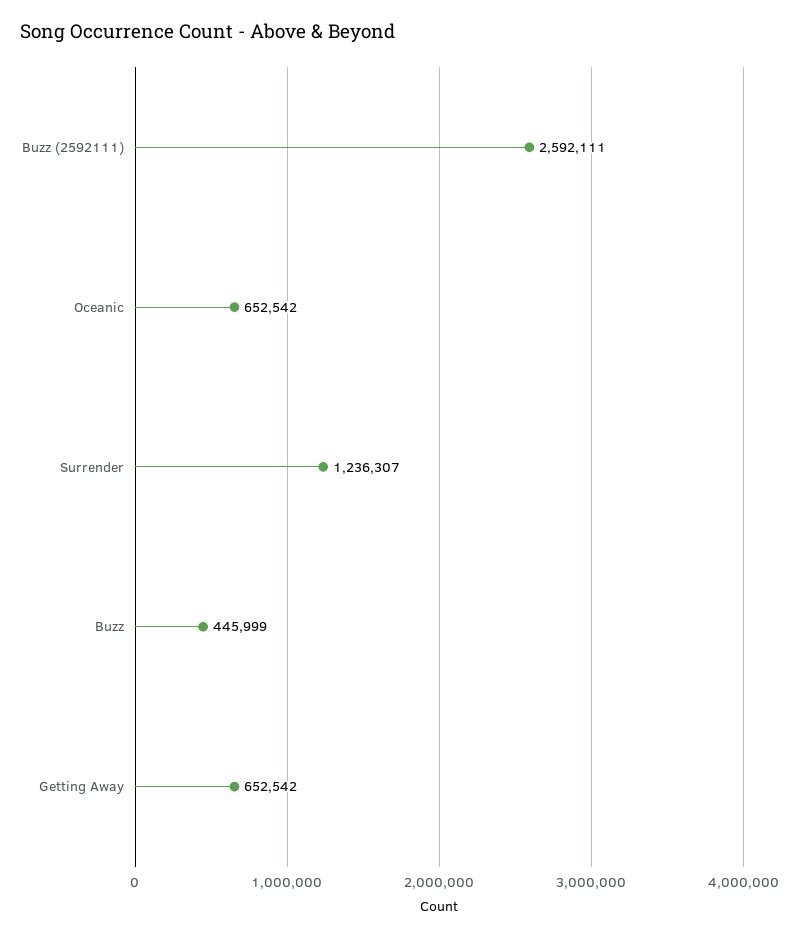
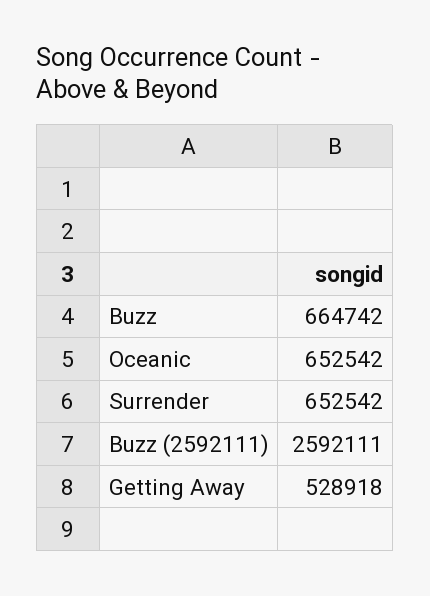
Surrender: 1236307 -> 652542
Buzz: 445999 -> 664742
Getting Away: 652542 -> 528918

